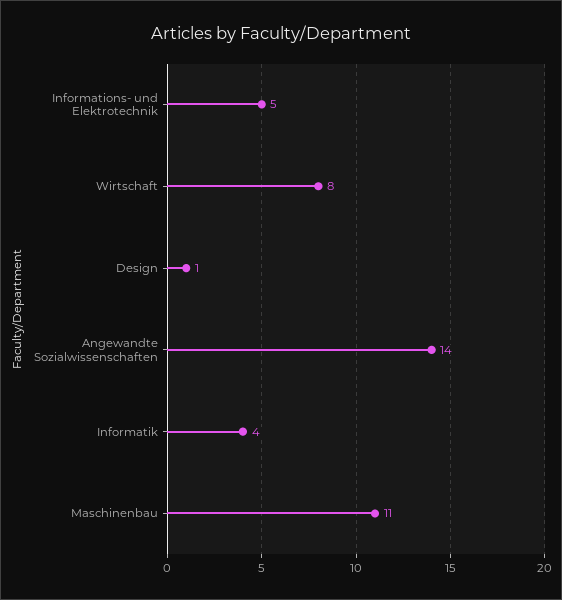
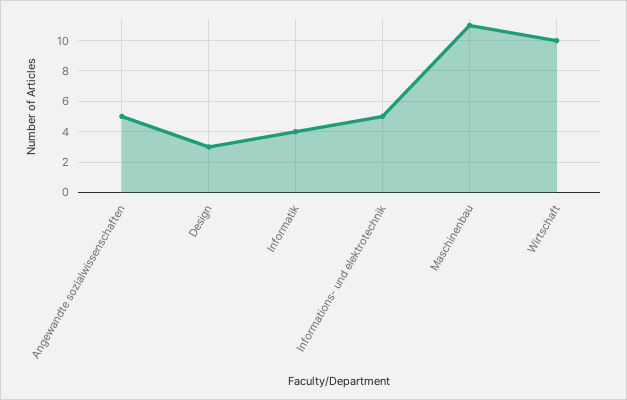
Wirtschaft: 8 -> 10
Design: 1 -> 3
Angewandte Sozialwissenschaften: 14 -> 5

